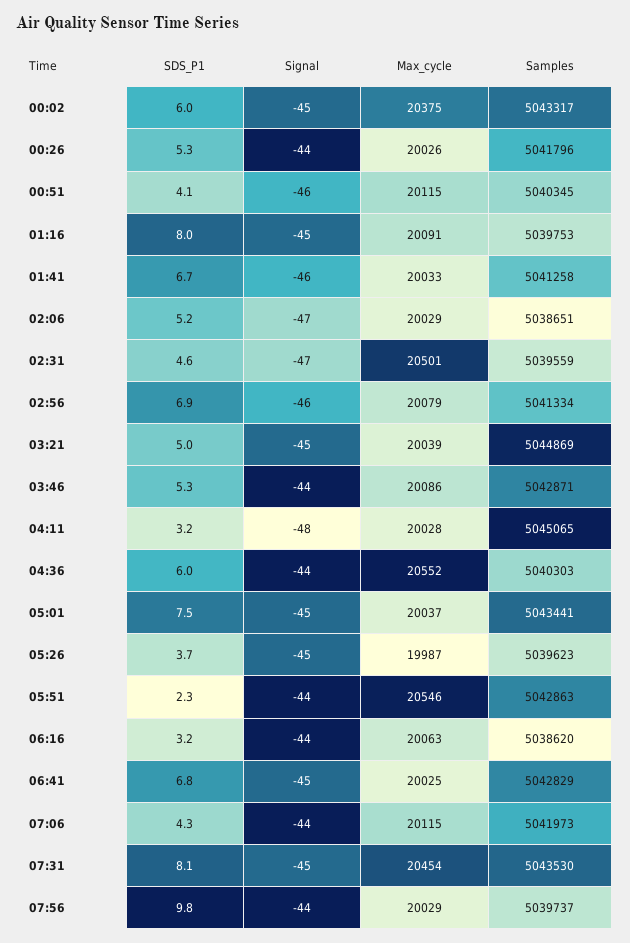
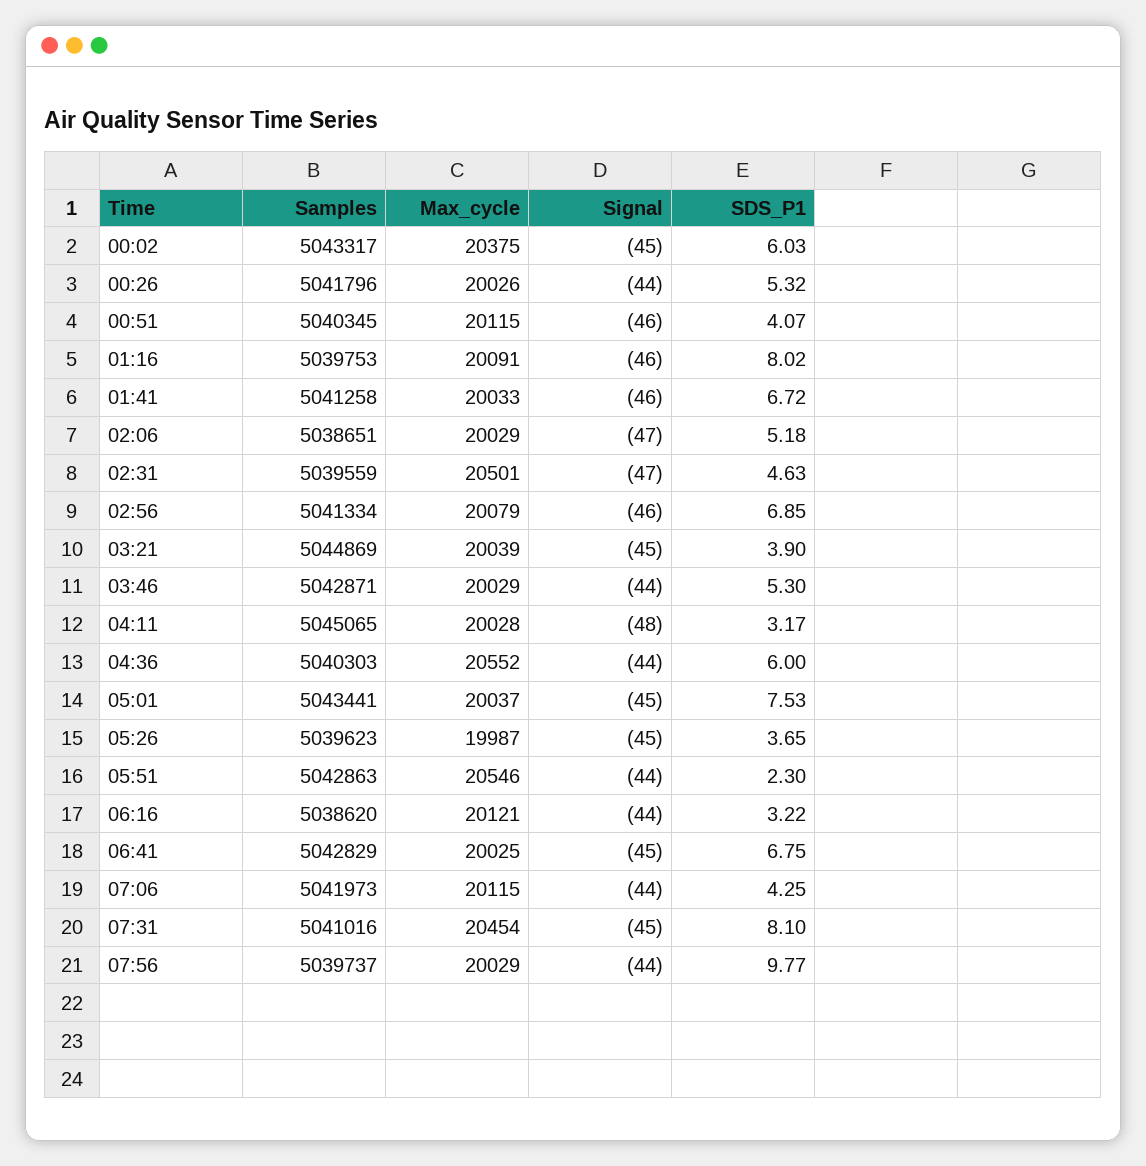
Signal, 01:16: -45 -> -46
SDS_P1, 03:21: 5 -> 3.9
Max_cycle, 03:46: 20086 -> 20029
Max_cycle, 06:16: 20063 -> 20121
Samples, 07:31: 5043530 -> 5041016

